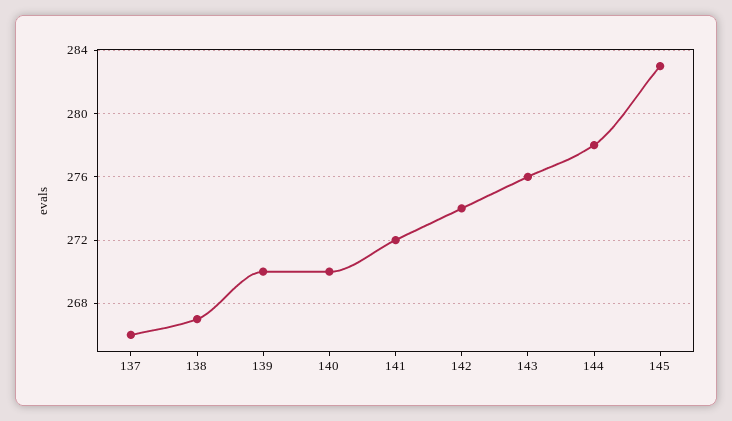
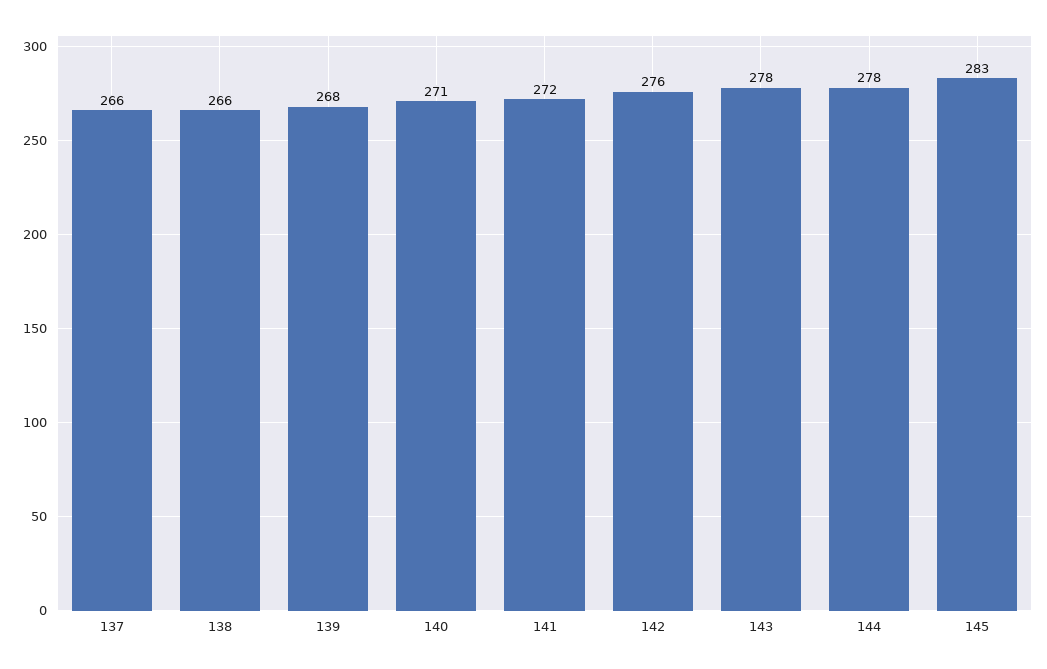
138: 267 -> 266
139: 270 -> 268
140: 270 -> 271
142: 274 -> 276
143: 276 -> 278

